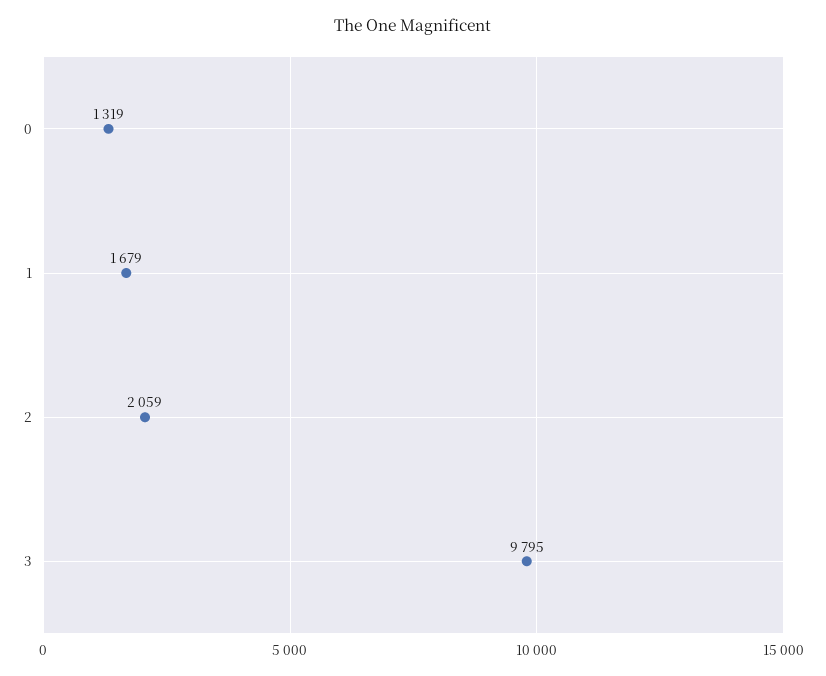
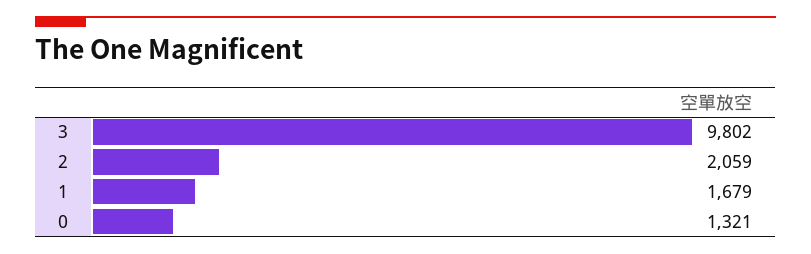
0: 1319 -> 1321
3: 9795 -> 9802

